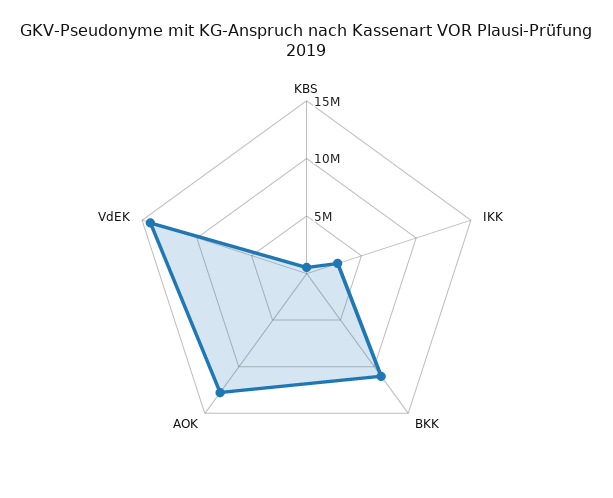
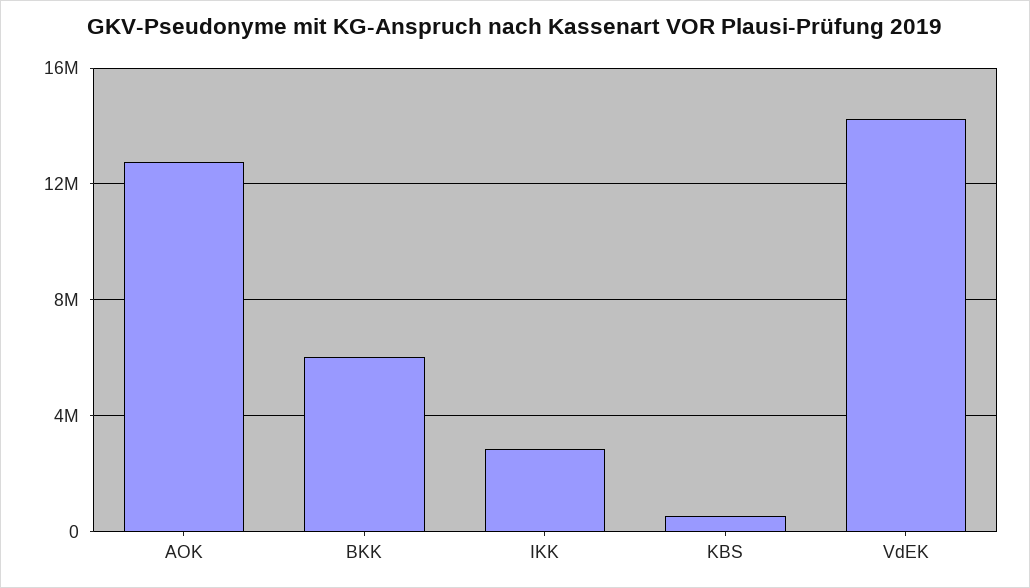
BKK: 11000000 -> 6000000

